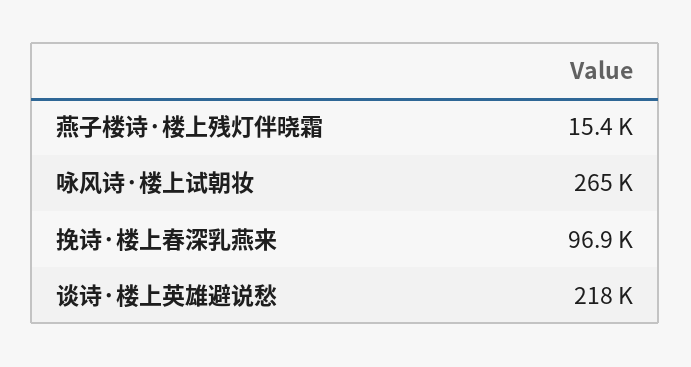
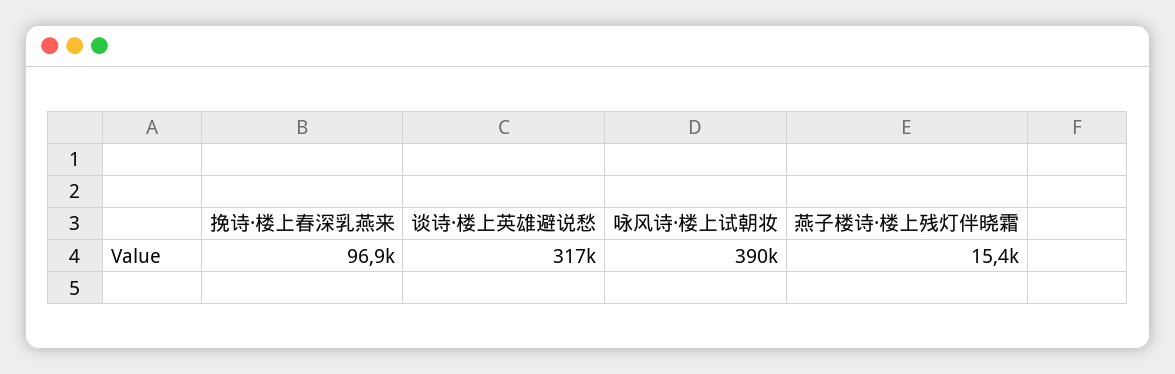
咏风诗·楼上试朝妆: 265000 -> 390000
谈诗·楼上英雄避说愁: 218000 -> 317000

